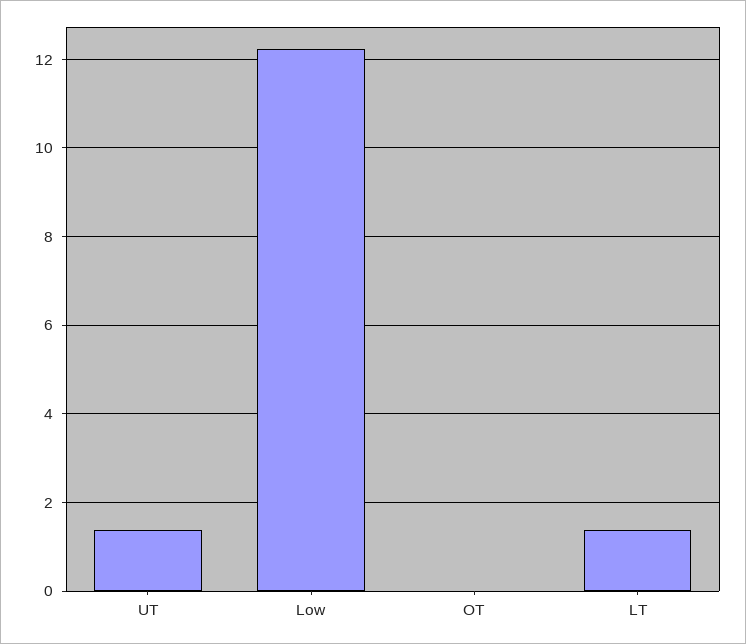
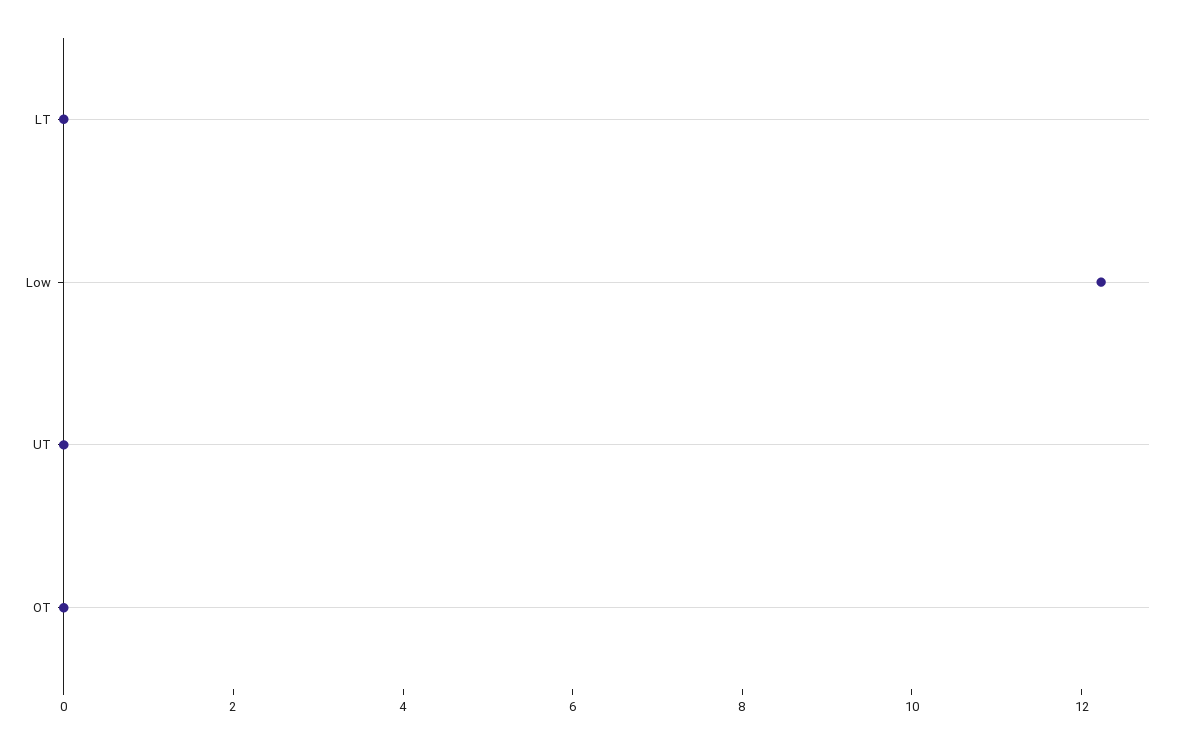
UT: 1.4 -> 0
LT: 1.4 -> 0

